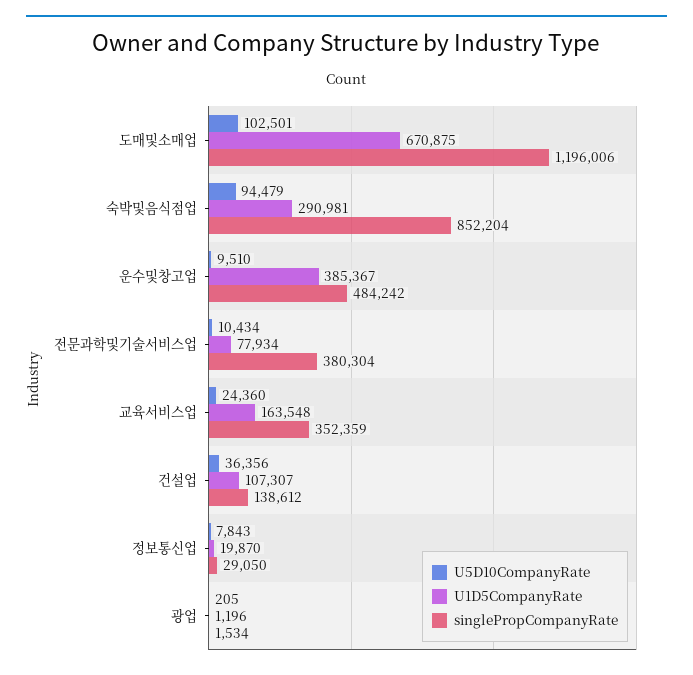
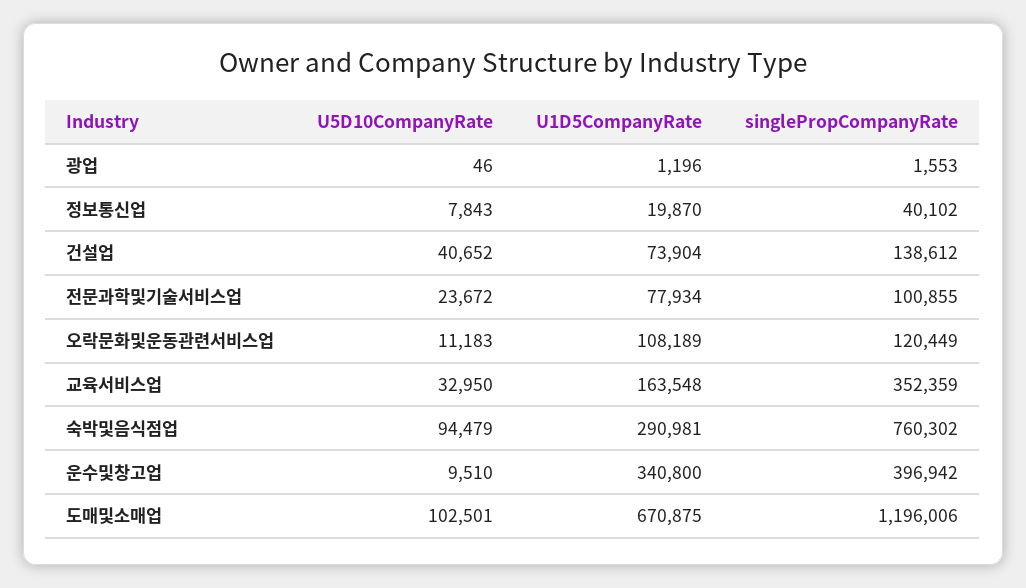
singlePropCompanyRate, 숙박및음식점업: 852204 -> 760302
U1D5CompanyRate, 운수및창고업: 385367 -> 340800
singlePropCompanyRate, 운수및창고업: 484242 -> 396942
U5D10CompanyRate, 전문과학및기술서비스업: 10434 -> 23672
singlePropCompanyRate, 전문과학및기술서비스업: 380304 -> 100855
U5D10CompanyRate, 교육서비스업: 24360 -> 32950
U5D10CompanyRate, 건설업: 36356 -> 40652
U1D5CompanyRate, 건설업: 107307 -> 73904
singlePropCompanyRate, 정보통신업: 29050 -> 40102
U5D10CompanyRate, 광업: 205 -> 46
singlePropCompanyRate, 광업: 1534 -> 1553
U5D10CompanyRate, 오락문화및운동관련서비스업: none -> 11183
U1D5CompanyRate, 오락문화및운동관련서비스업: none -> 108189
singlePropCompanyRate, 오락문화및운동관련서비스업: none -> 120449

